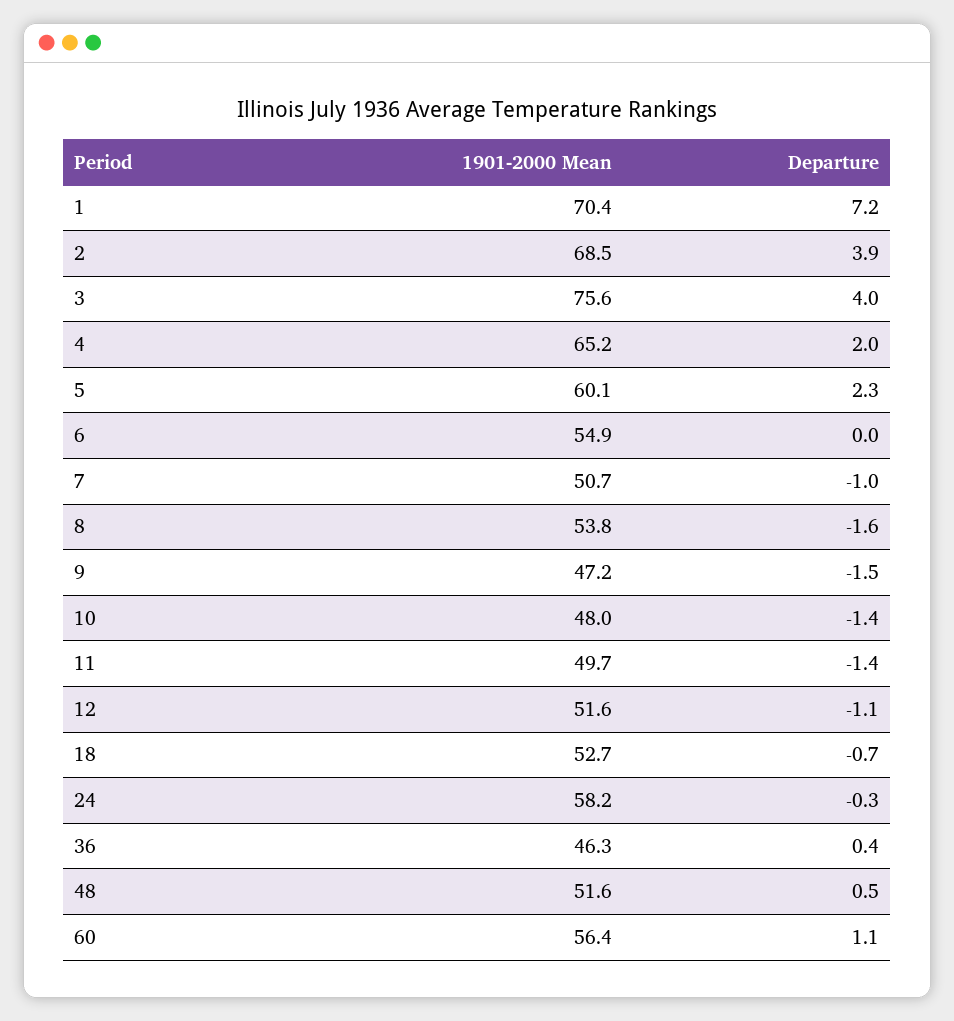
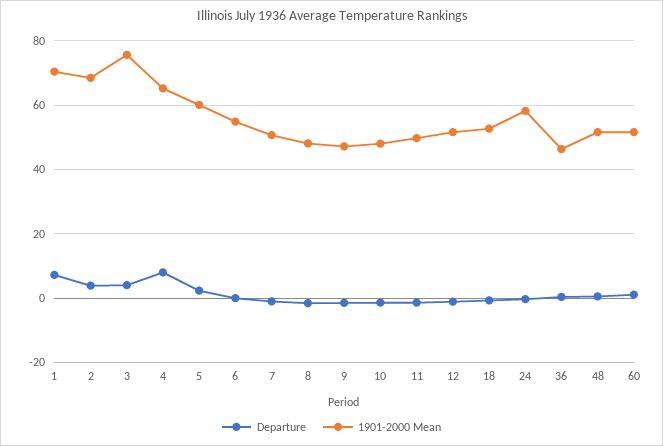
Departure, 4: 2 -> 8
1901-2000 Mean, 8: 53.8 -> 48
1901-2000 Mean, 60: 56.4 -> 52

